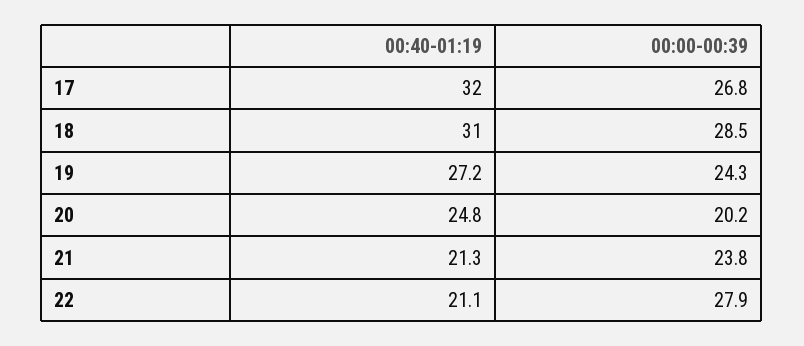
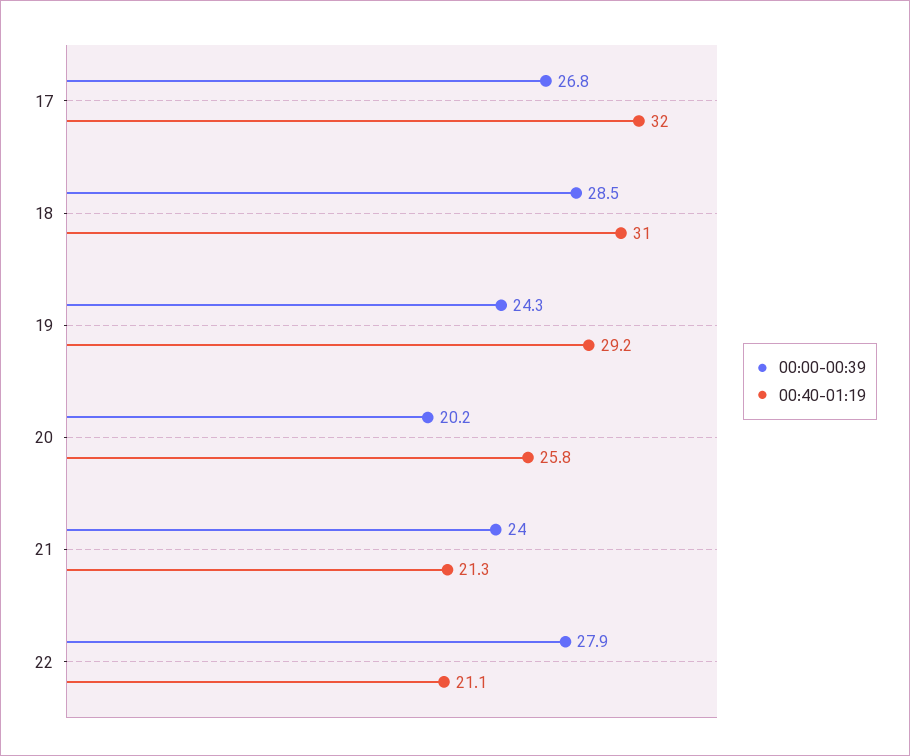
00:40-01:19, 19: 27.2 -> 29.2
00:40-01:19, 20: 24.8 -> 25.8
00:00-00:39, 21: 23.8 -> 24

